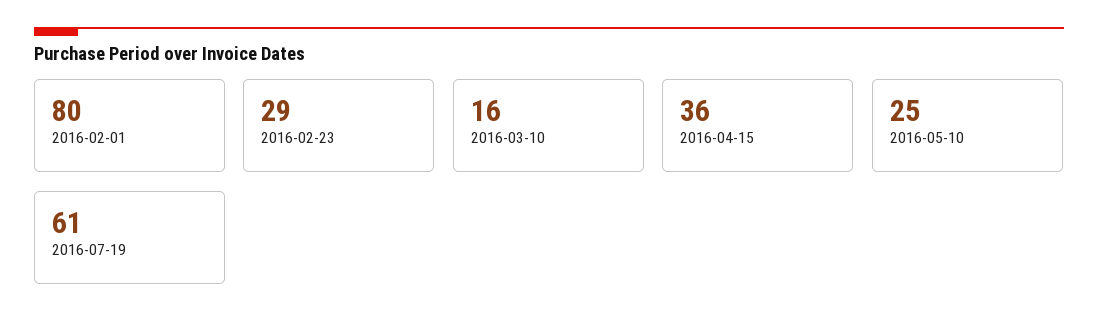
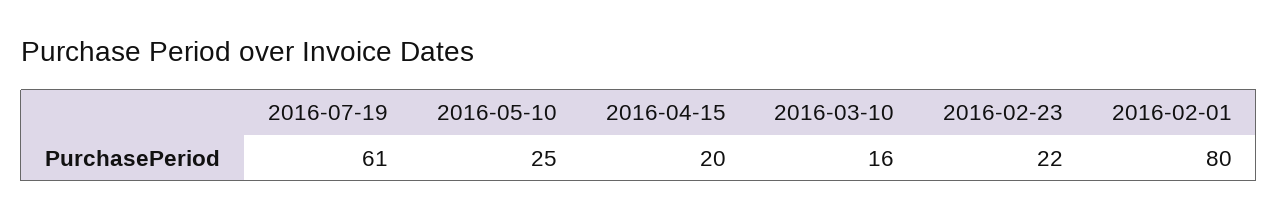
2016-02-23: 29 -> 22
2016-04-15: 36 -> 20

